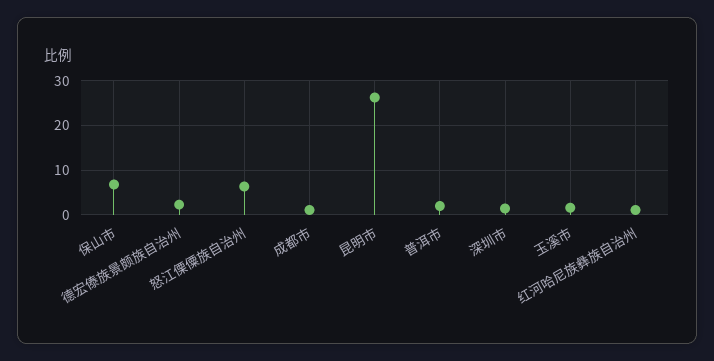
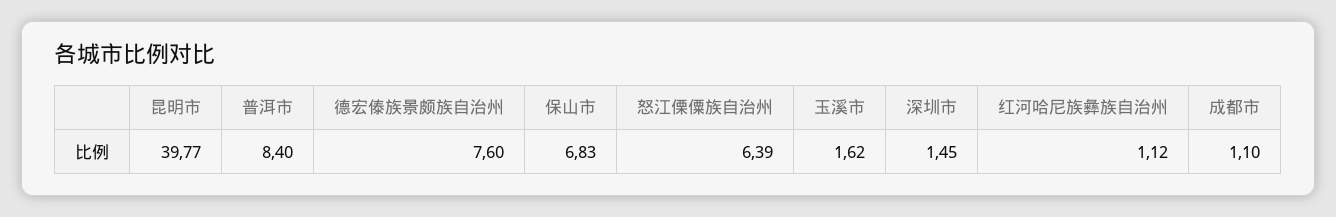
德宏傣族景颇族自治州: 2 -> 7.6
昆明市: 26 -> 39.77
普洱市: 2 -> 8.4

